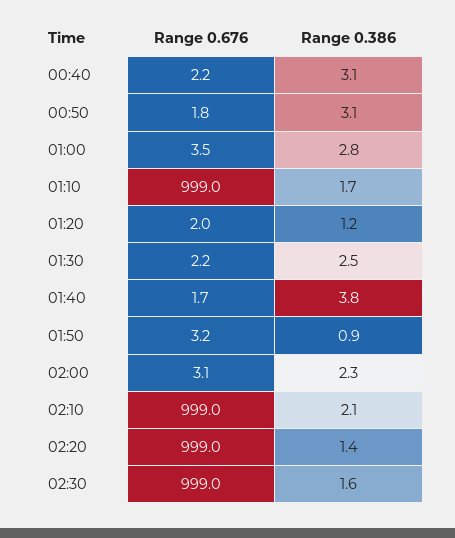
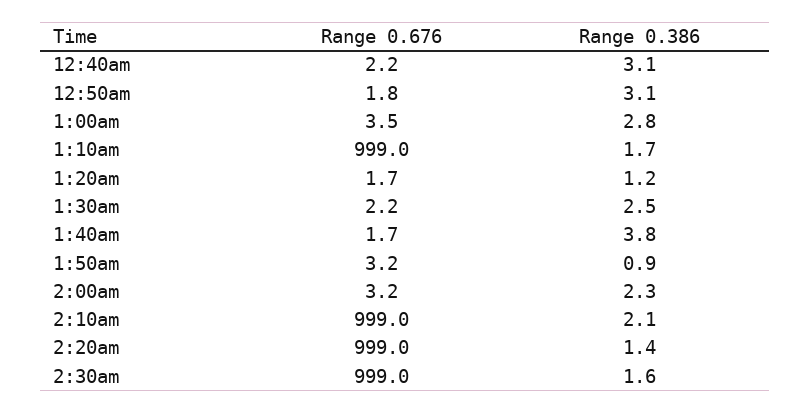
Range 0.676, 01:20: 2 -> 1.7
Range 0.676, 02:00: 3.1 -> 3.2

